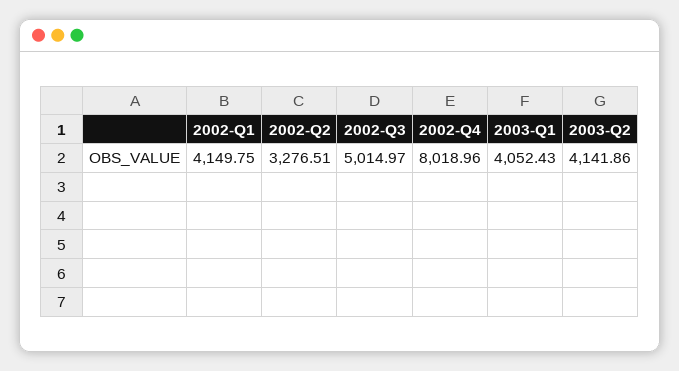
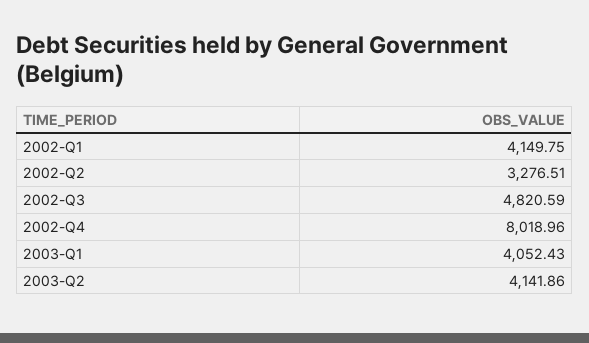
2002-Q3: 5014.97 -> 4820.59

